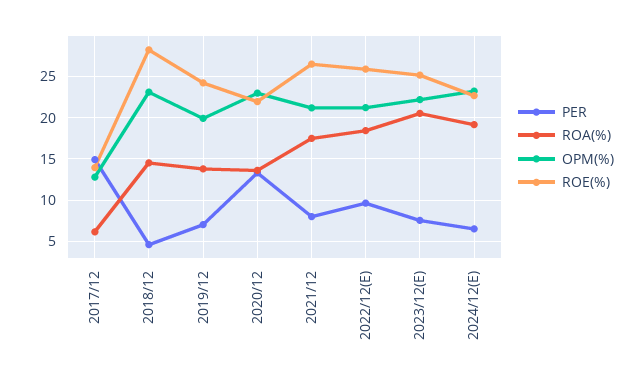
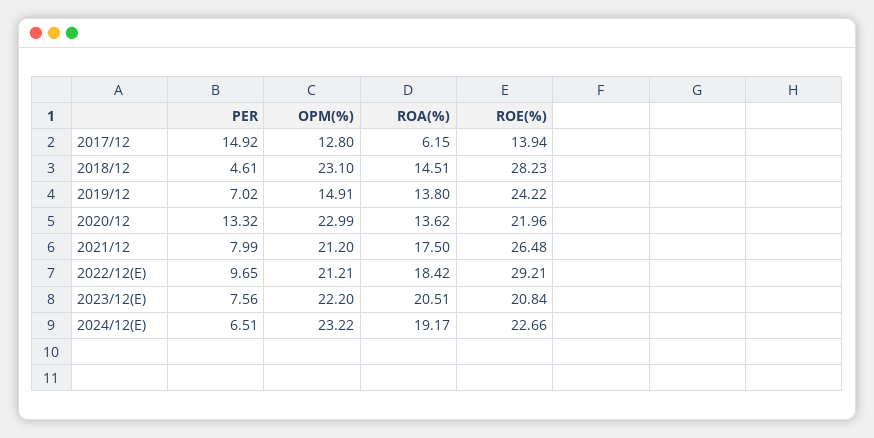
OPM(%), 2019/12: 20 -> 14.91
ROE(%), 2022/12(E): 26 -> 29.21
ROE(%), 2023/12(E): 25 -> 20.84

